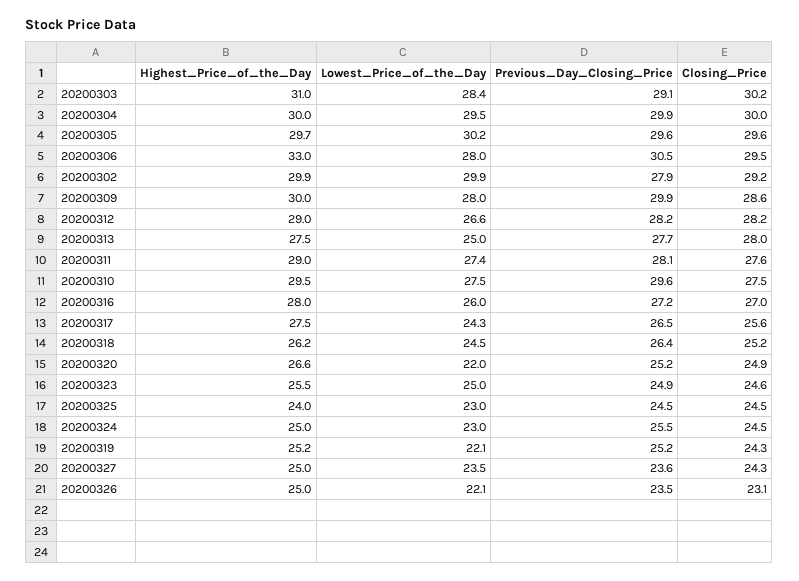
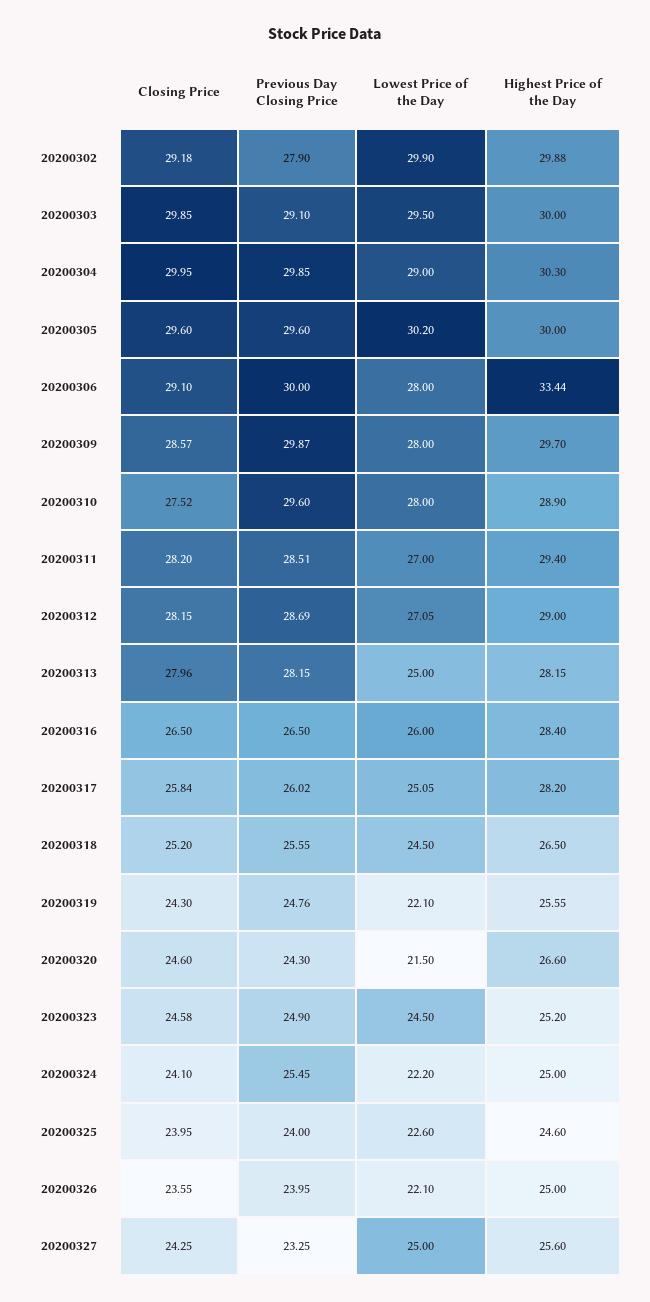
Highest_Price_of_the_Day, 20200303: 31 -> 30
Lowest_Price_of_the_Day, 20200303: 28.4 -> 29.5
Closing_Price, 20200303: 30.2 -> 29.85
Highest_Price_of_the_Day, 20200304: 30 -> 30.3
Lowest_Price_of_the_Day, 20200304: 29.5 -> 29
Highest_Price_of_the_Day, 20200305: 29.7 -> 30
Highest_Price_of_the_Day, 20200306: 33 -> 33.44
Previous_Day_Closing_Price, 20200306: 30.5 -> 30
Closing_Price, 20200306: 29.5 -> 29.1
Highest_Price_of_the_Day, 20200309: 30 -> 29.7
Lowest_Price_of_the_Day, 20200312: 26.6 -> 27.05
Previous_Day_Closing_Price, 20200312: 28.2 -> 28.69
Highest_Price_of_the_Day, 20200313: 27.5 -> 28.15
Previous_Day_Closing_Price, 20200313: 27.7 -> 28.15
Highest_Price_of_the_Day, 20200311: 29 -> 29.4
Lowest_Price_of_the_Day, 20200311: 27.4 -> 27
Previous_Day_Closing_Price, 20200311: 28.1 -> 28.51
Closing_Price, 20200311: 27.6 -> 28.2
Highest_Price_of_the_Day, 20200310: 29.5 -> 28.9
Lowest_Price_of_the_Day, 20200310: 27.5 -> 28
Highest_Price_of_the_Day, 20200316: 28 -> 28.4
Previous_Day_Closing_Price, 20200316: 27.2 -> 26.5
Closing_Price, 20200316: 27 -> 26.5
Highest_Price_of_the_Day, 20200317: 27.5 -> 28.2
Lowest_Price_of_the_Day, 20200317: 24.3 -> 25.05
Previous_Day_Closing_Price, 20200317: 26.5 -> 26.02
Closing_Price, 20200317: 25.6 -> 25.84
Highest_Price_of_the_Day, 20200318: 26.2 -> 26.5
Previous_Day_Closing_Price, 20200318: 26.4 -> 25.55
Lowest_Price_of_the_Day, 20200320: 22 -> 21.5
Previous_Day_Closing_Price, 20200320: 25.2 -> 24.3
Closing_Price, 20200320: 24.9 -> 24.6
Highest_Price_of_the_Day, 20200323: 25.5 -> 25.2
Lowest_Price_of_the_Day, 20200323: 25 -> 24.5
Highest_Price_of_the_Day, 20200325: 24 -> 24.6
Lowest_Price_of_the_Day, 20200325: 23 -> 22.6
Previous_Day_Closing_Price, 20200325: 24.5 -> 24
Closing_Price, 20200325: 24.5 -> 23.95
Lowest_Price_of_the_Day, 20200324: 23 -> 22.2
Closing_Price, 20200324: 24.5 -> 24.1
Highest_Price_of_the_Day, 20200319: 25.2 -> 25.55
Previous_Day_Closing_Price, 20200319: 25.2 -> 24.76
Highest_Price_of_the_Day, 20200327: 25 -> 25.6
Lowest_Price_of_the_Day, 20200327: 23.5 -> 25
Previous_Day_Closing_Price, 20200327: 23.6 -> 23.25
Previous_Day_Closing_Price, 20200326: 23.5 -> 23.95
Closing_Price, 20200326: 23.1 -> 23.55

